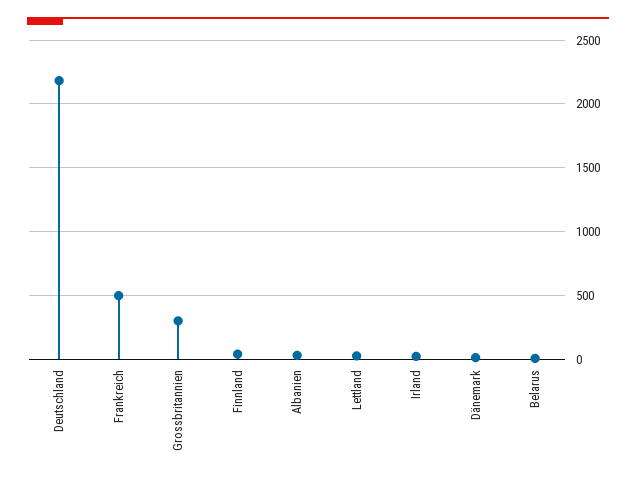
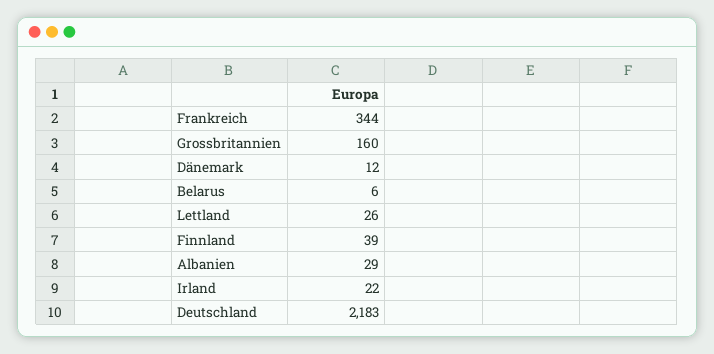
Frankreich: 500 -> 344
Grossbritannien: 300 -> 160

